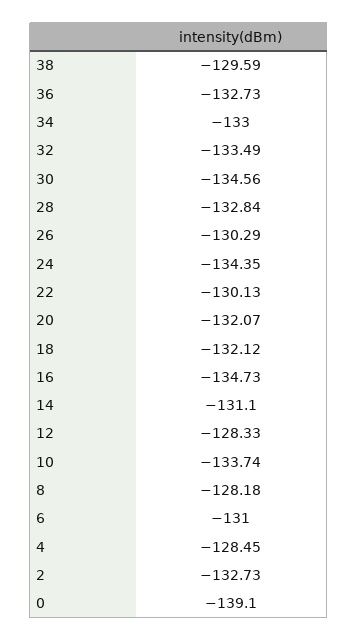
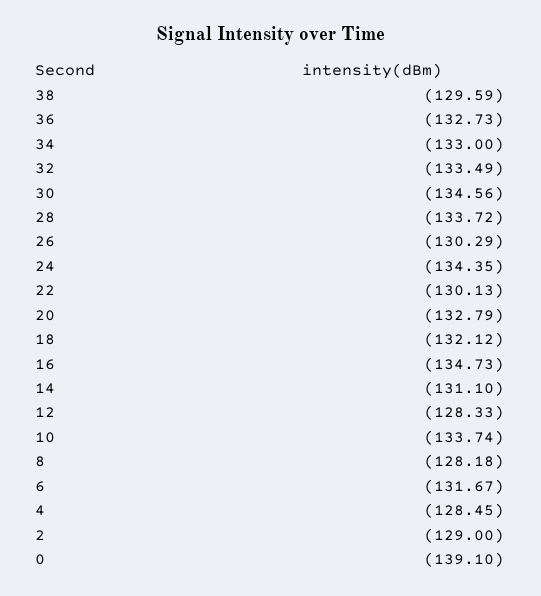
28: -132.84 -> -133.72
20: -132.07 -> -132.79
6: -131 -> -131.67
2: -132.73 -> -129

